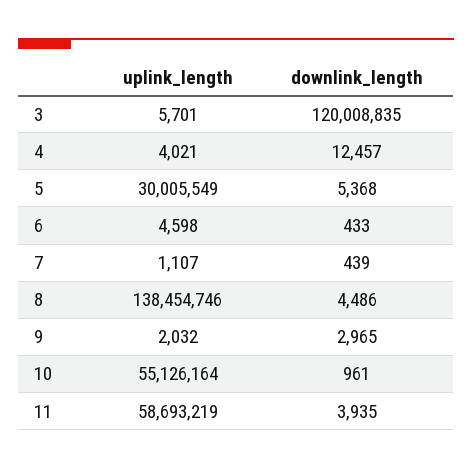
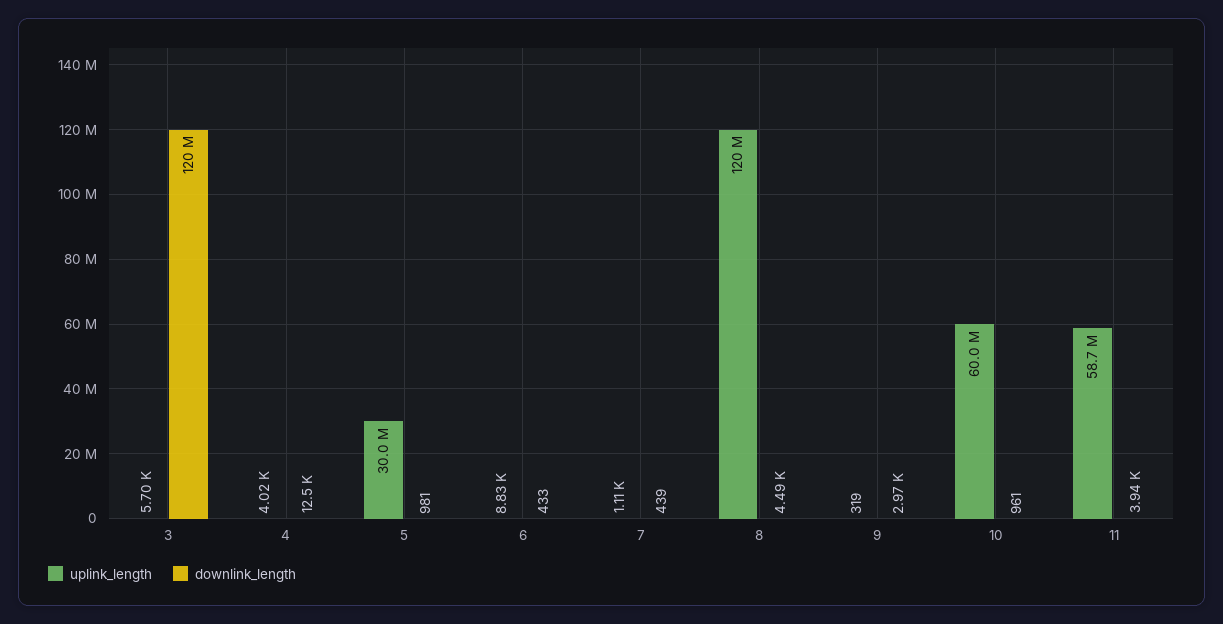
downlink_length, 5: 5368 -> 981
uplink_length, 6: 4598 -> 8830
uplink_length, 8: 138454746 -> 120000000
uplink_length, 9: 2032 -> 319
uplink_length, 10: 55126164 -> 60000000

